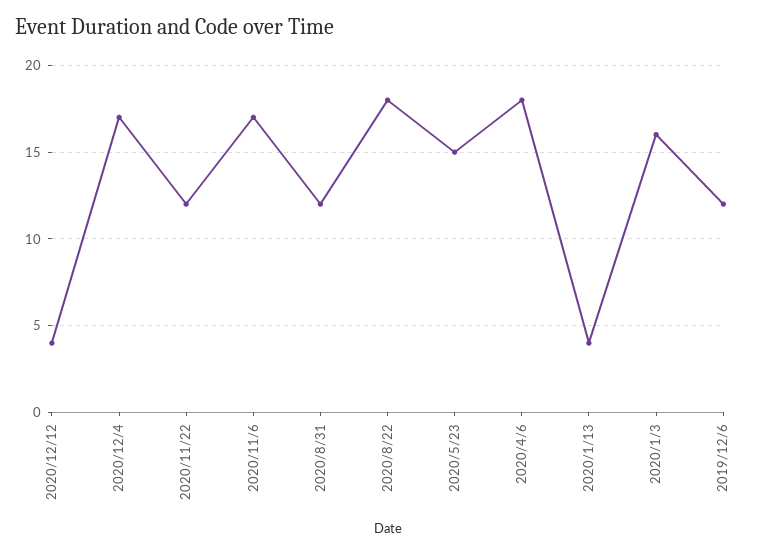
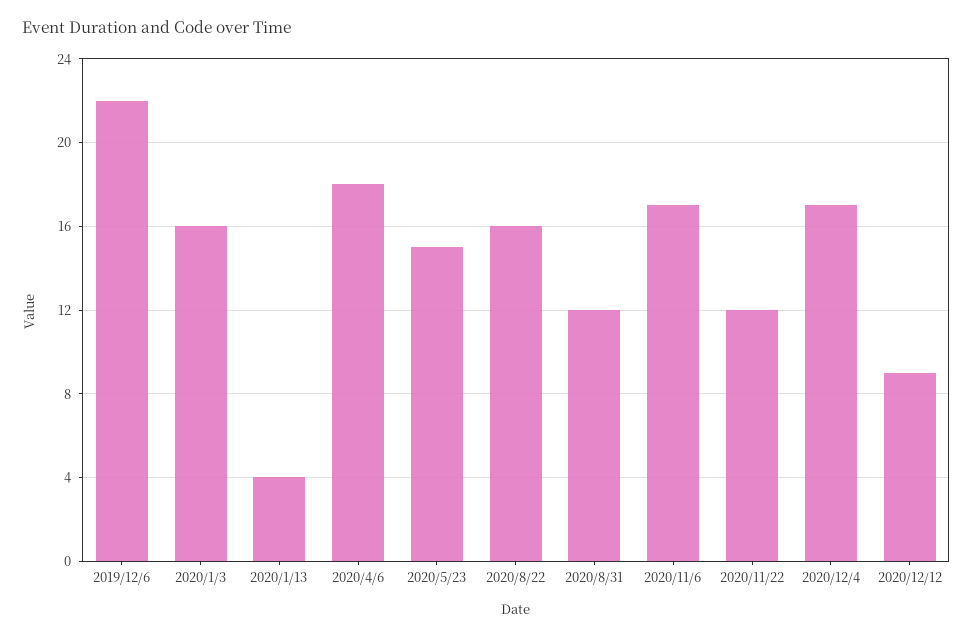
2020/12/12: 4 -> 9
2020/8/22: 18 -> 16
2019/12/6: 12 -> 22

